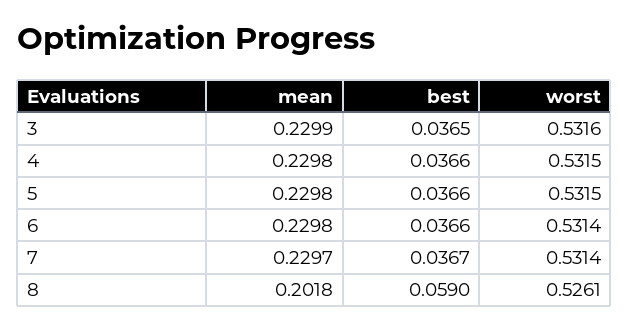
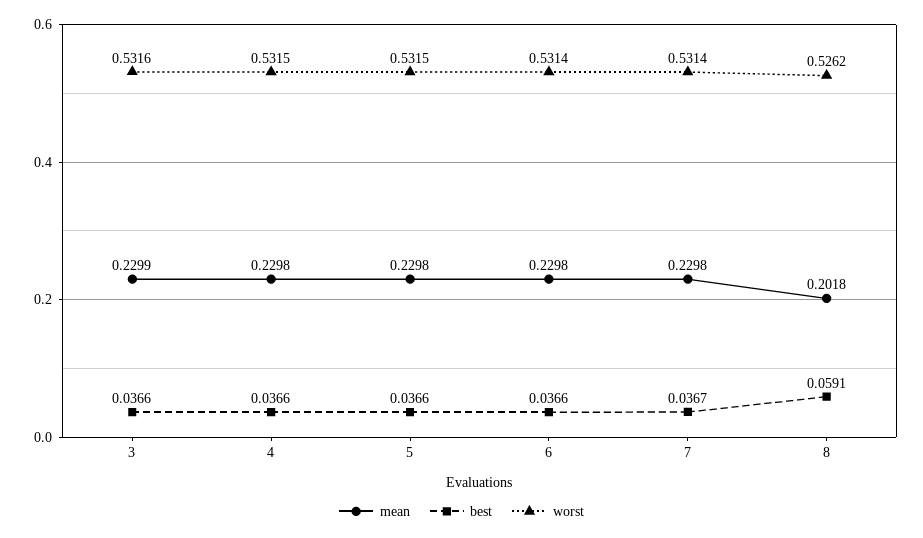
best, 3: 0.0365 -> 0.0366
mean, 7: 0.2297 -> 0.2298
best, 8: 0.059 -> 0.0591
worst, 8: 0.5261 -> 0.5262

